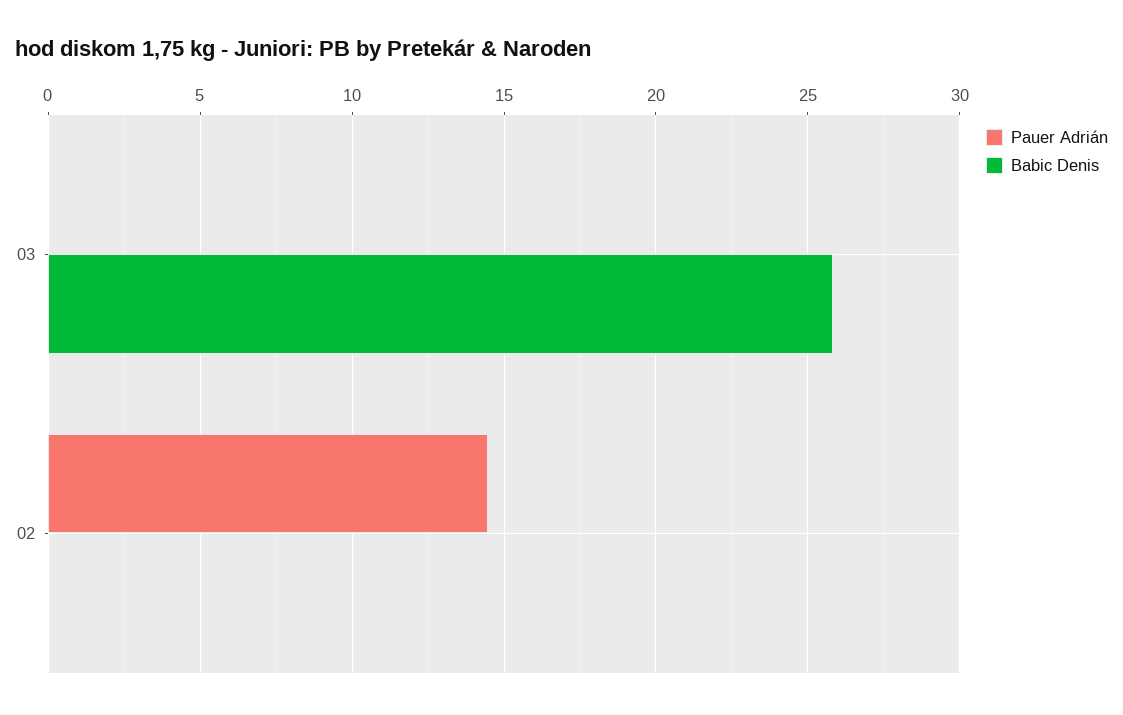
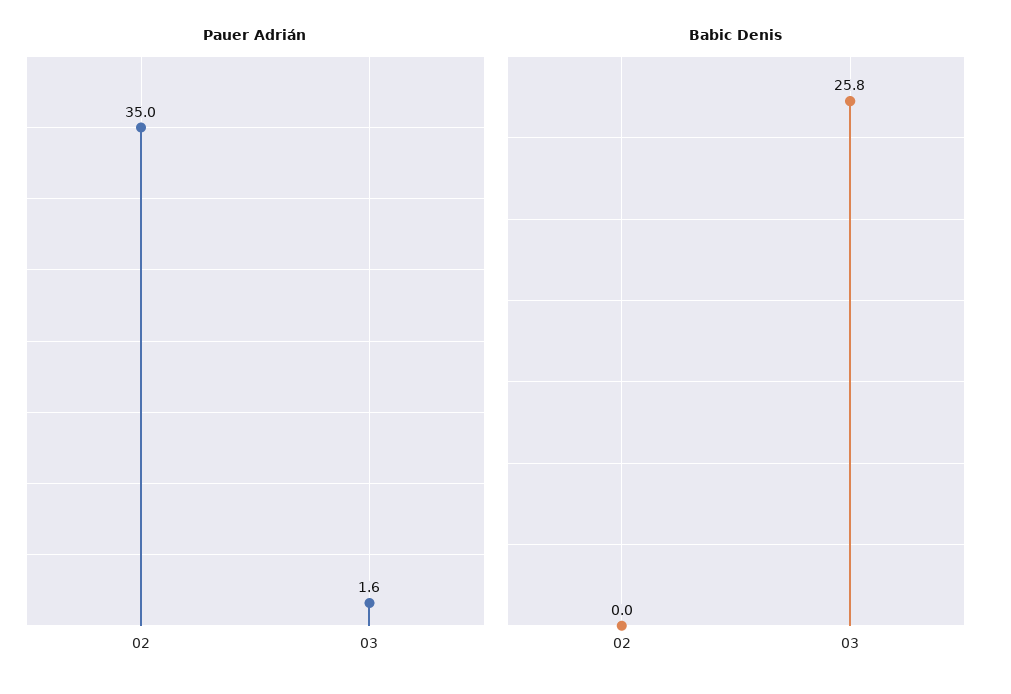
Pauer Adrián, 03: 0 -> 1.6
Pauer Adrián, 02: 14.5 -> 35

